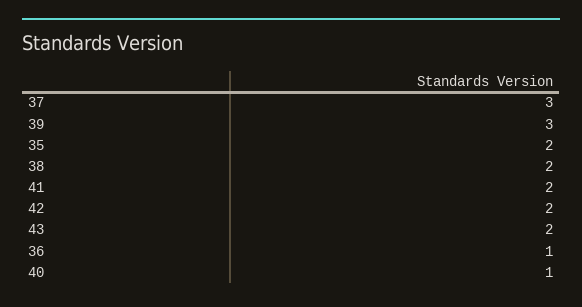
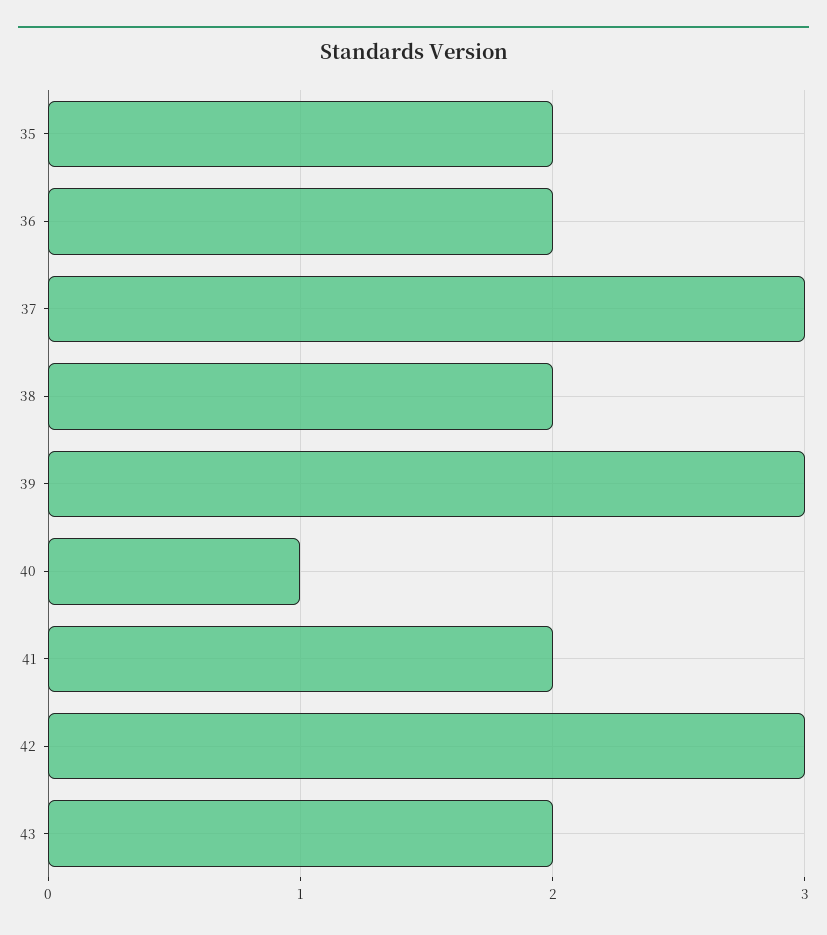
42: 2 -> 3
36: 1 -> 2

